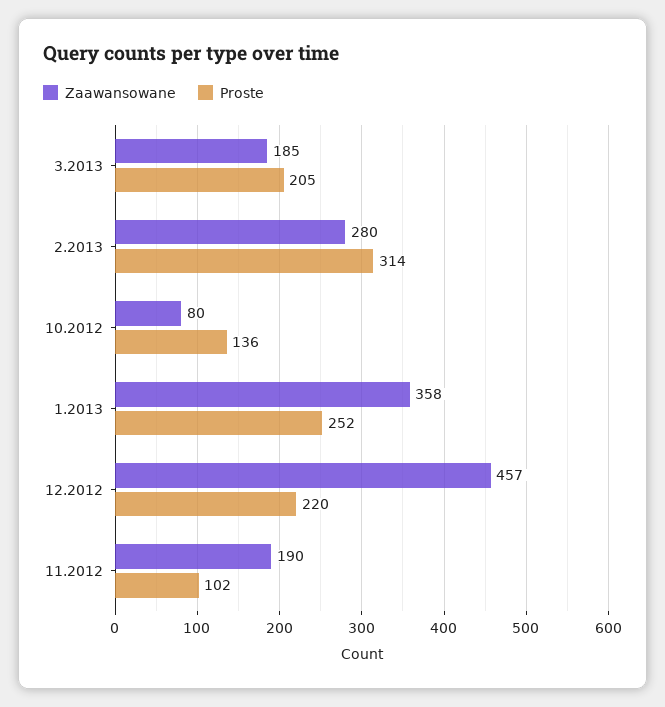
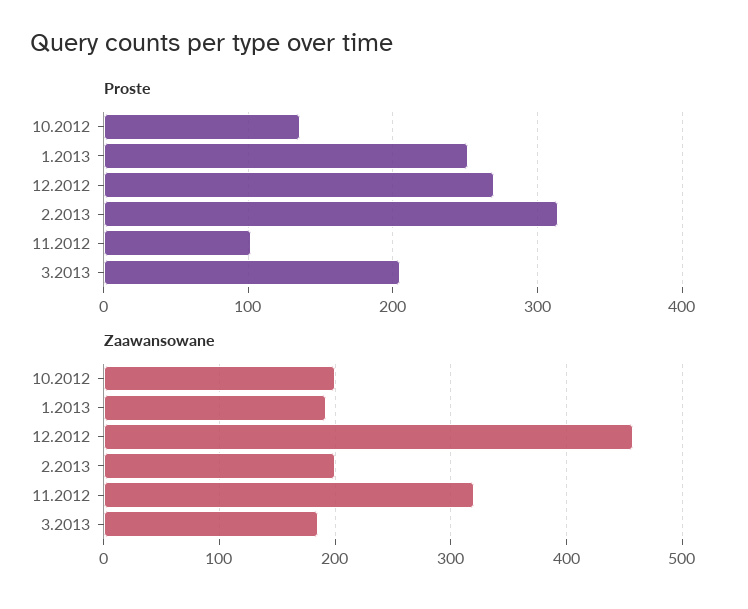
Zaawansowane, 2.2013: 280 -> 200
Zaawansowane, 10.2012: 80 -> 200
Zaawansowane, 1.2013: 358 -> 190
Proste, 12.2012: 220 -> 270
Zaawansowane, 11.2012: 190 -> 320

